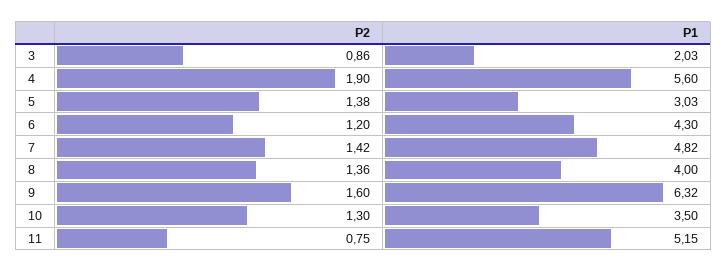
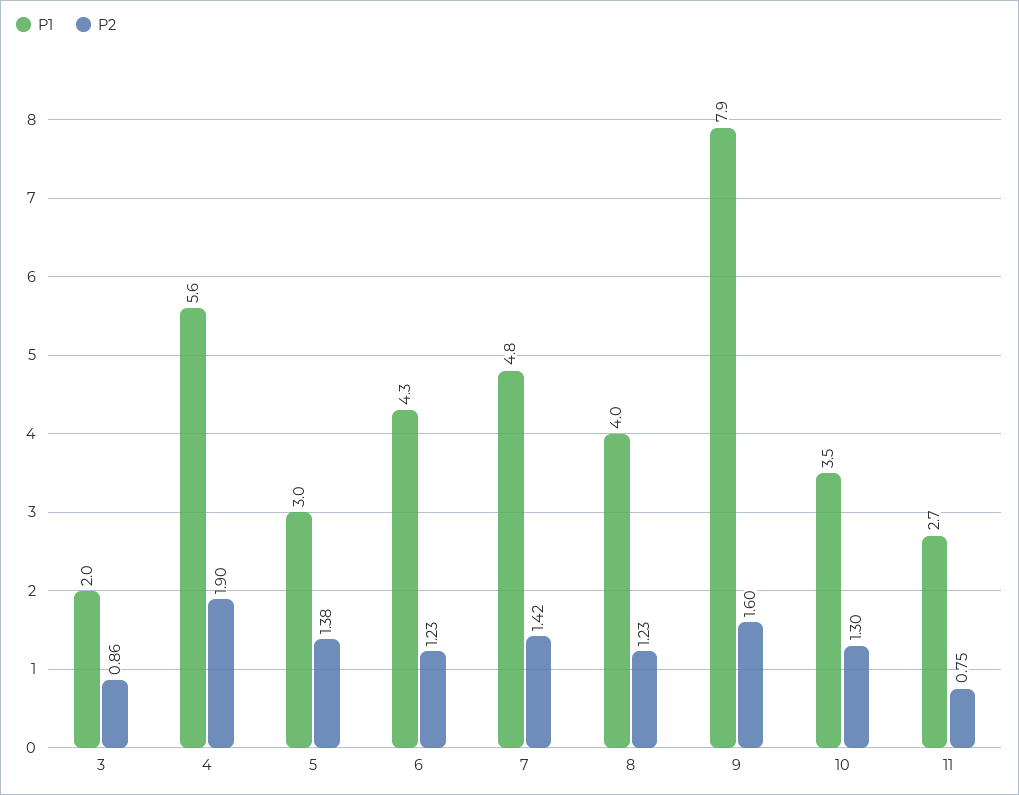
P2, 6: 1.2 -> 1.23
P2, 8: 1.36 -> 1.23
P1, 9: 6.32 -> 7.9
P1, 11: 5.15 -> 2.7

